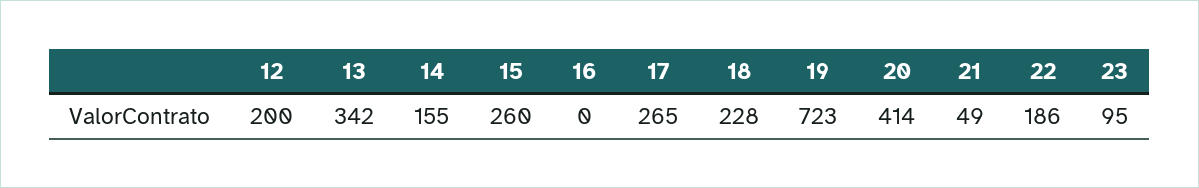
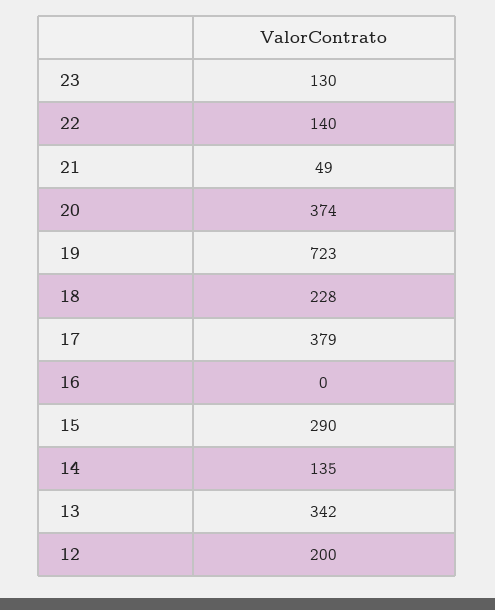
14: 155 -> 135
15: 260 -> 290
17: 265 -> 379
20: 414 -> 374
22: 186 -> 140
23: 95 -> 130

